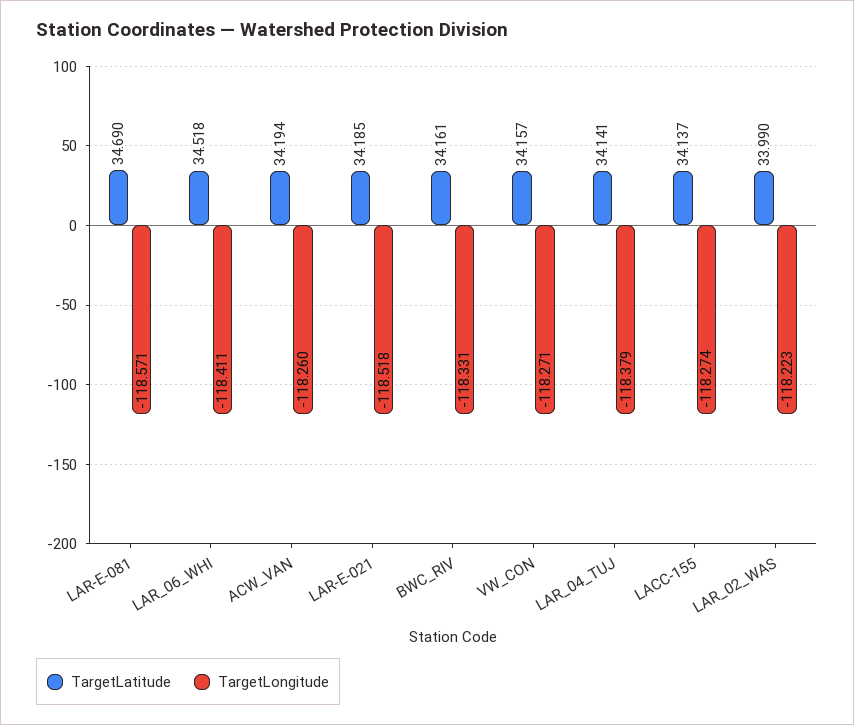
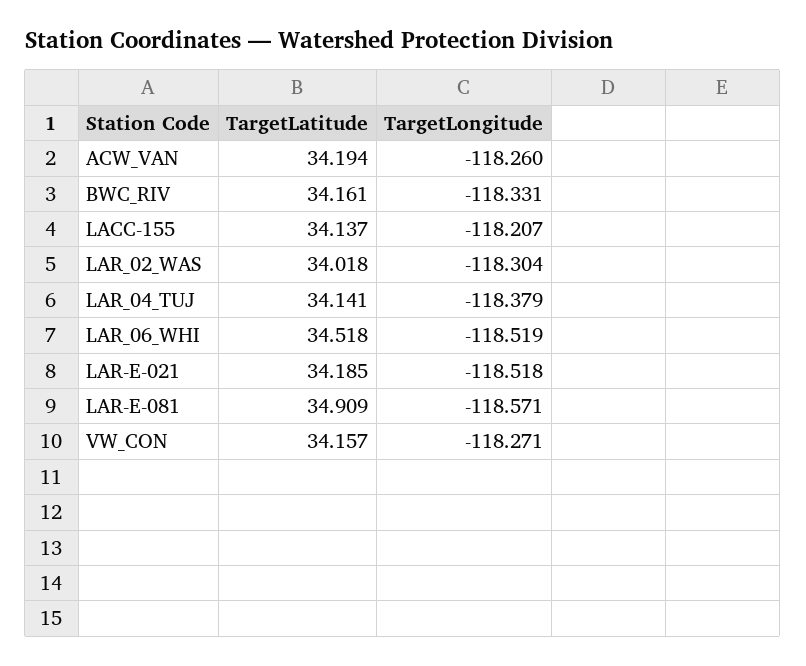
TargetLatitude, LAR-E-081: 34.69 -> 34.909
TargetLongitude, LAR_06_WHI: -118.411 -> -118.519
TargetLongitude, LACC-155: -118.274 -> -118.207
TargetLatitude, LAR_02_WAS: 33.99 -> 34.018
TargetLongitude, LAR_02_WAS: -118.223 -> -118.304

